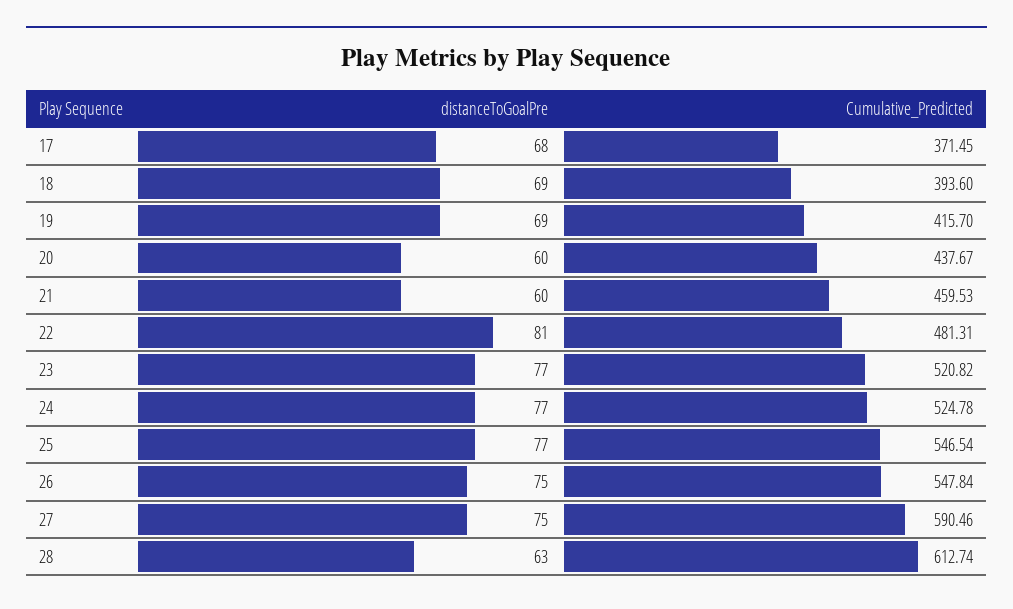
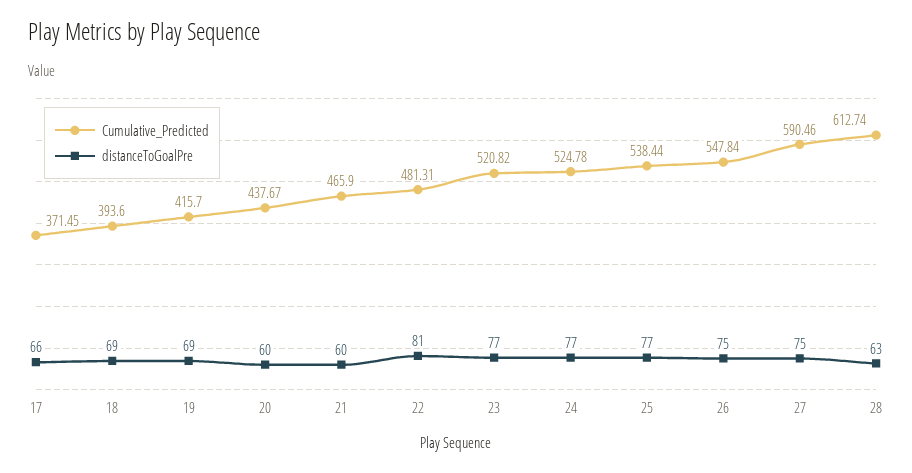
distanceToGoalPre, 17: 68 -> 66
Cumulative_Predicted, 21: 459.53 -> 465.9
Cumulative_Predicted, 25: 546.54 -> 538.44

